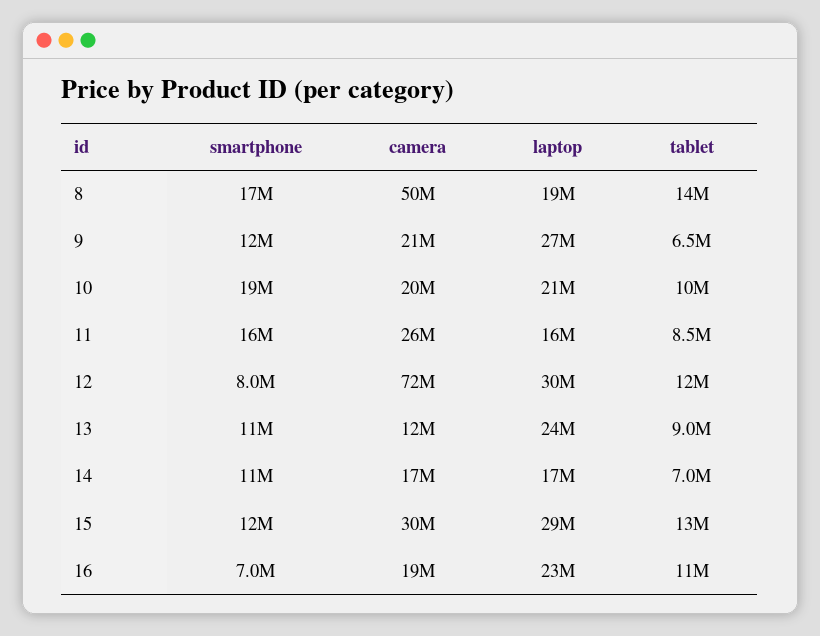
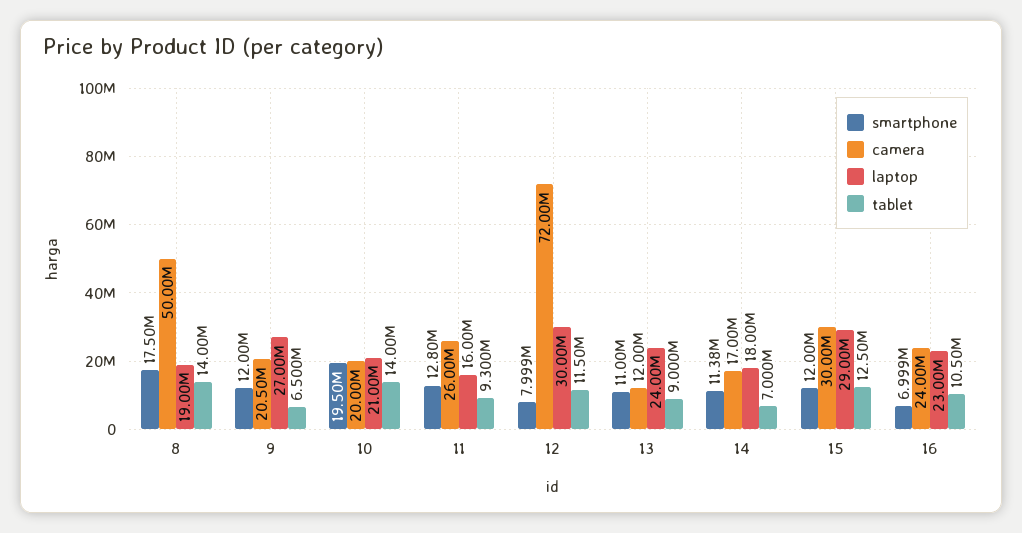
tablet, 10: 10000000 -> 14000000
smartphone, 11: 16000000 -> 12800000
tablet, 11: 8500000 -> 9300000
laptop, 14: 17000000 -> 18000000
camera, 16: 19000000 -> 24000000

